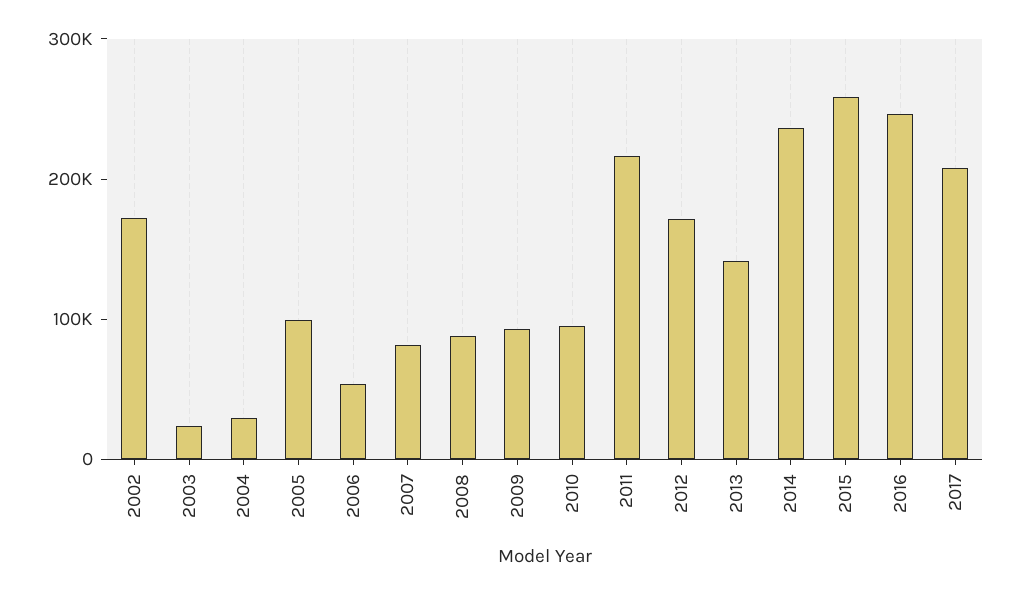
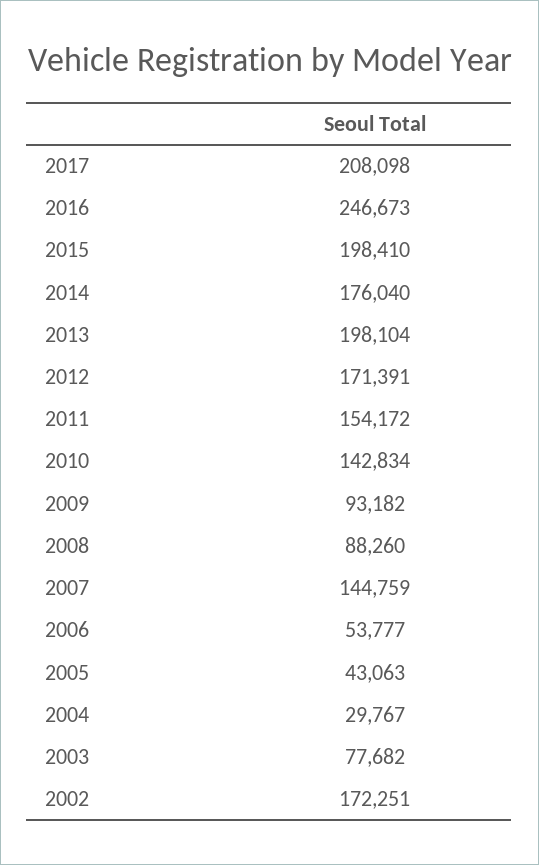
2003: 20000 -> 77682
2005: 100000 -> 43063
2007: 80000 -> 144759
2010: 100000 -> 142834
2011: 220000 -> 154172
2013: 140000 -> 198104
2014: 240000 -> 176040
2015: 260000 -> 198410

